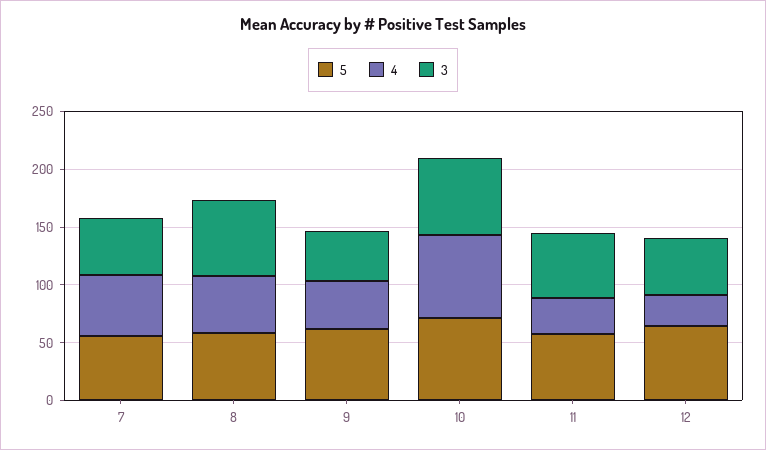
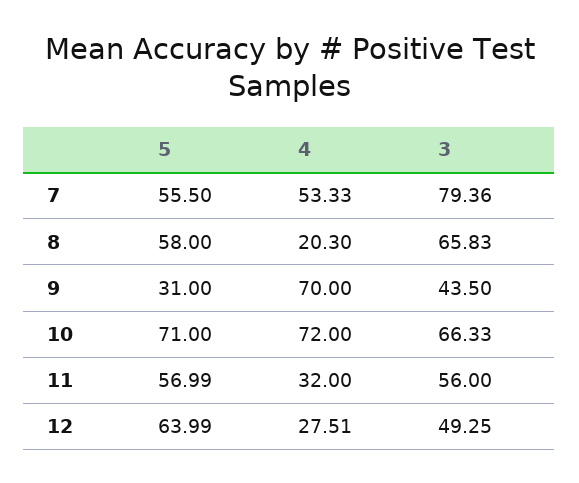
3, 7: 50 -> 79.36
4, 8: 50 -> 20.3
5, 9: 60 -> 31
4, 9: 40 -> 70

